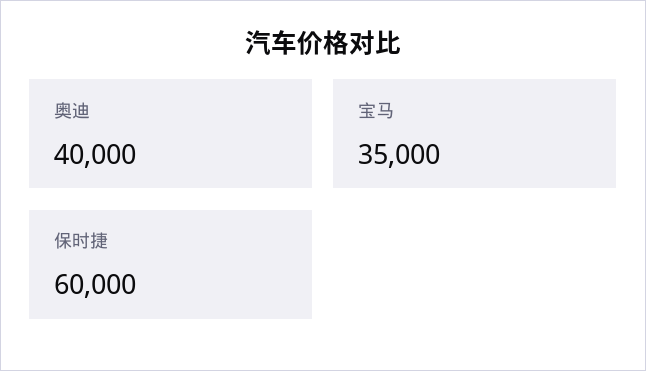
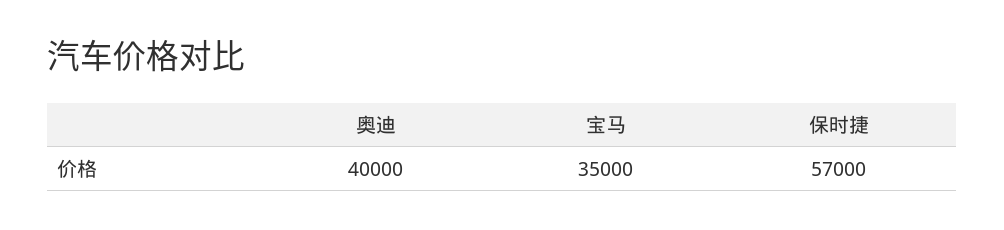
保时捷: 60000 -> 57000

